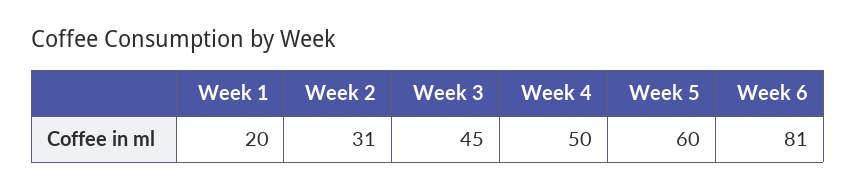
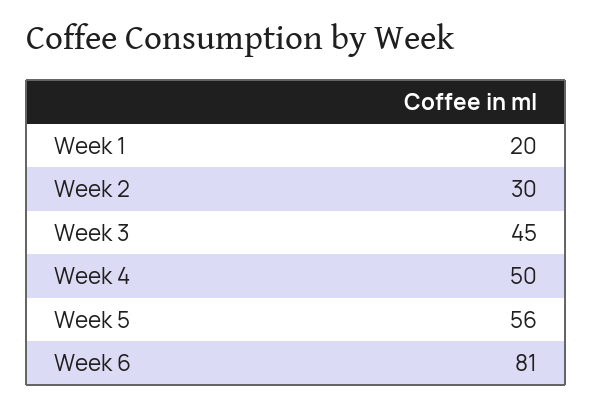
Week 2: 31 -> 30
Week 5: 60 -> 56

